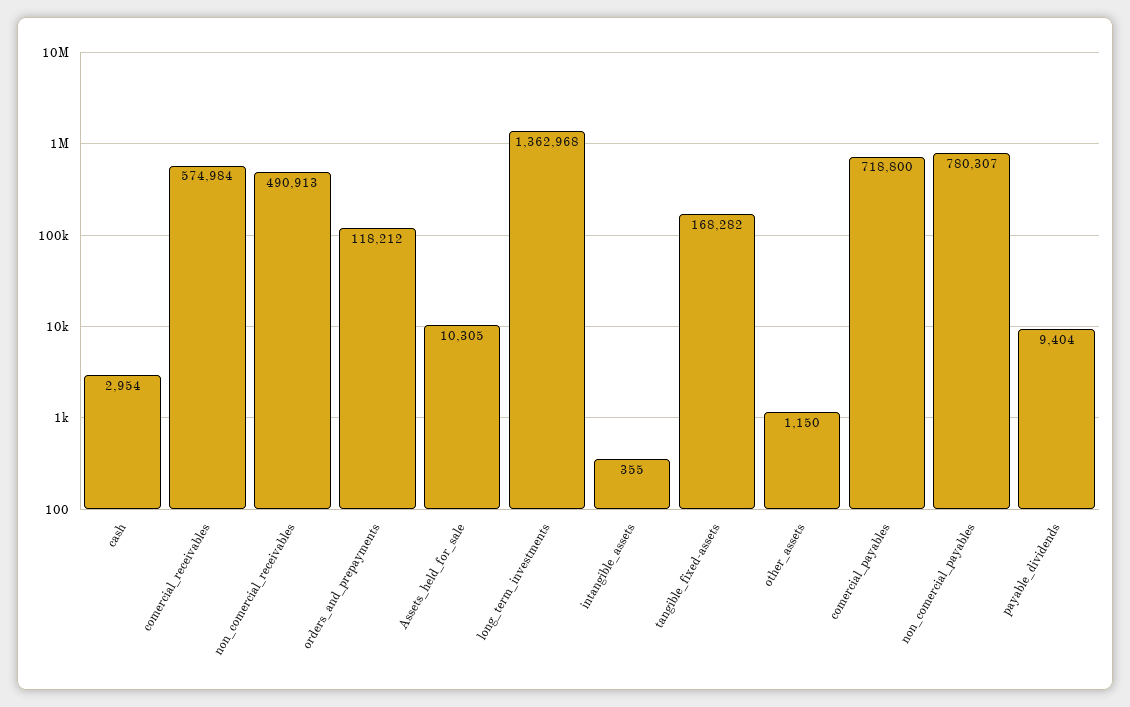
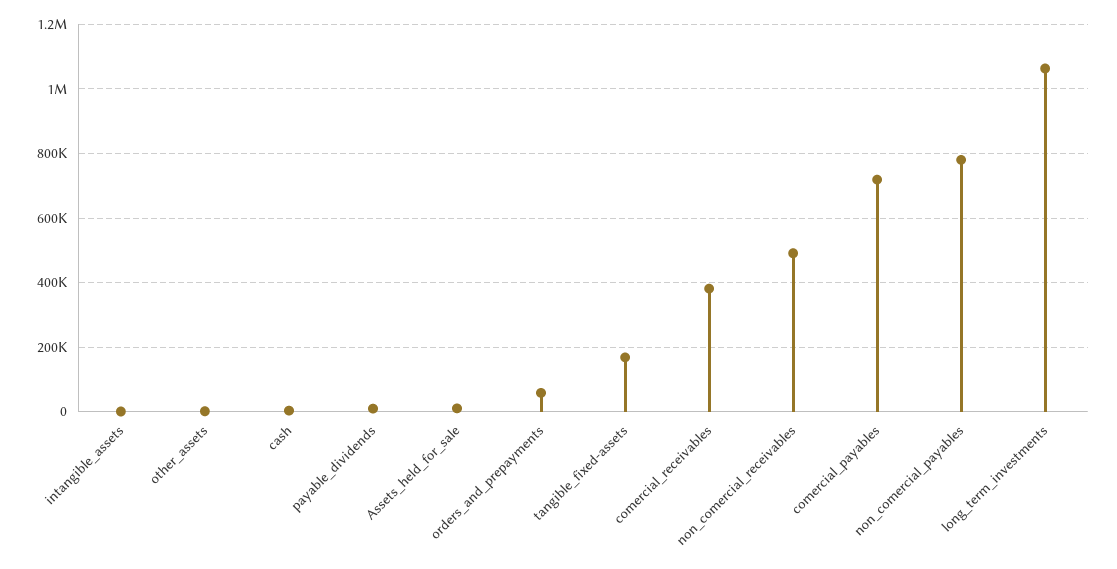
comercial_receivables: 574984 -> 380000
orders_and_prepayments: 118212 -> 60000
long_term_investments: 1362968 -> 1060000

